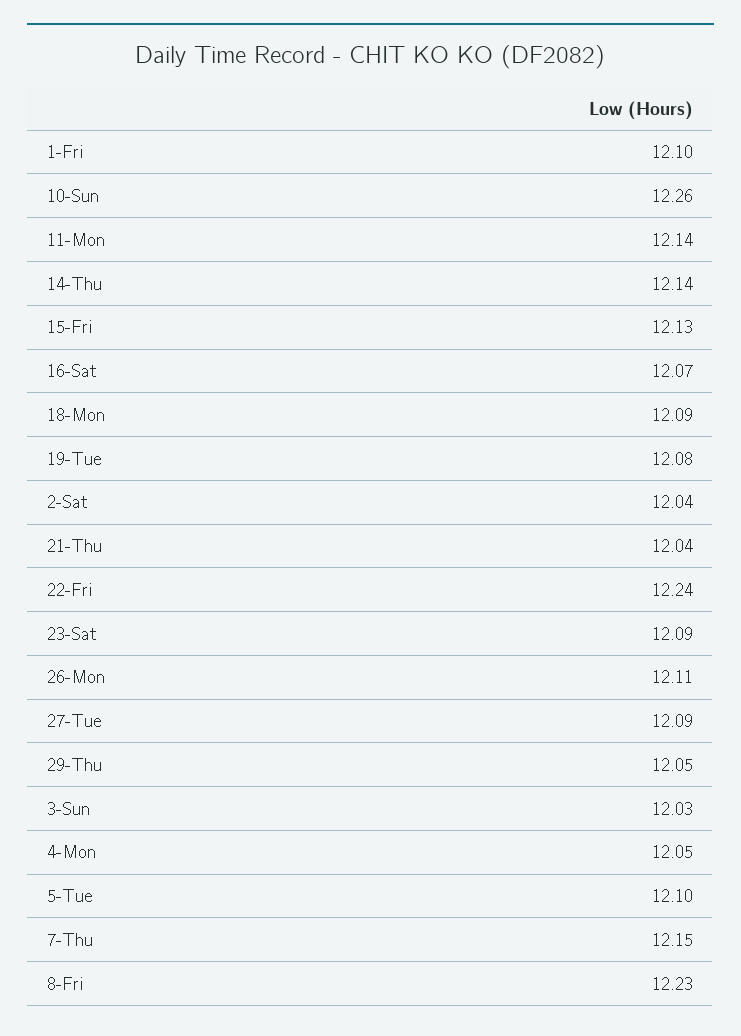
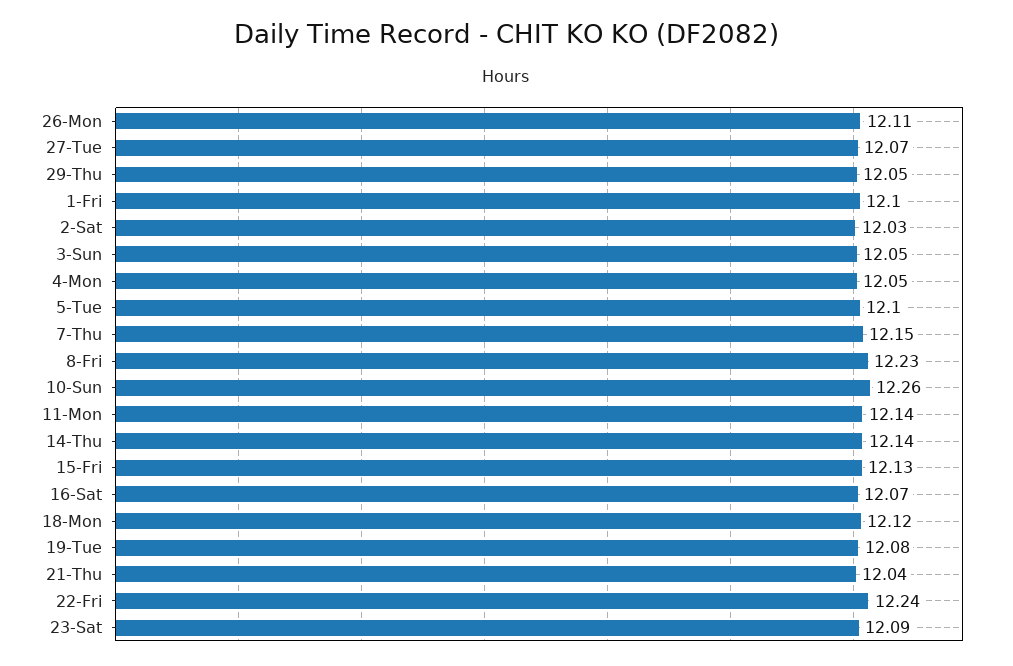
18-Mon: 12.09 -> 12.12
2-Sat: 12.04 -> 12.03
27-Tue: 12.09 -> 12.07
3-Sun: 12.03 -> 12.05

